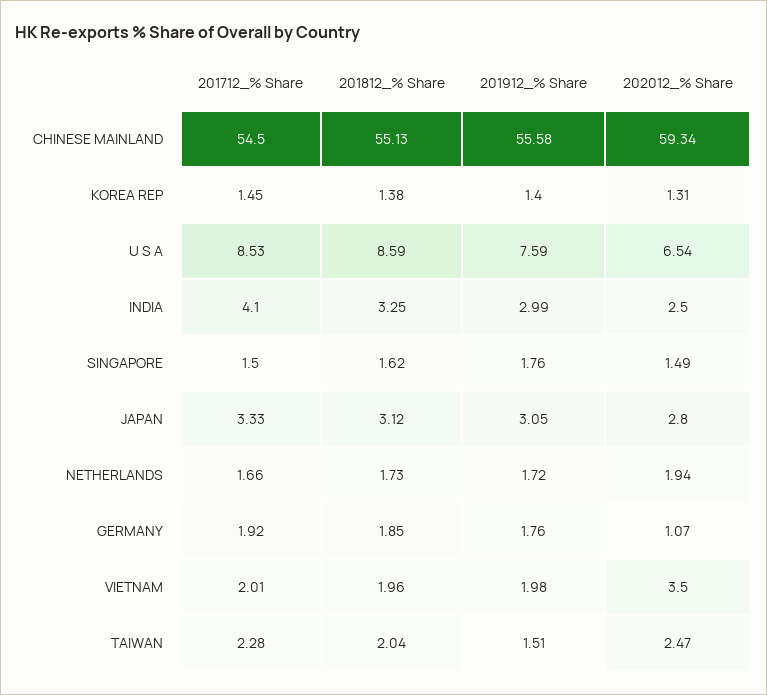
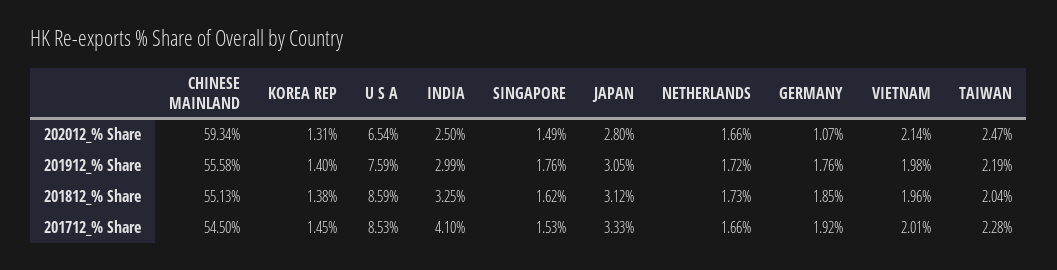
201712_% Share, SINGAPORE: 1.5 -> 1.53
202012_% Share, NETHERLANDS: 1.94 -> 1.66
202012_% Share, VIETNAM: 3.5 -> 2.14
201912_% Share, TAIWAN: 1.51 -> 2.19

